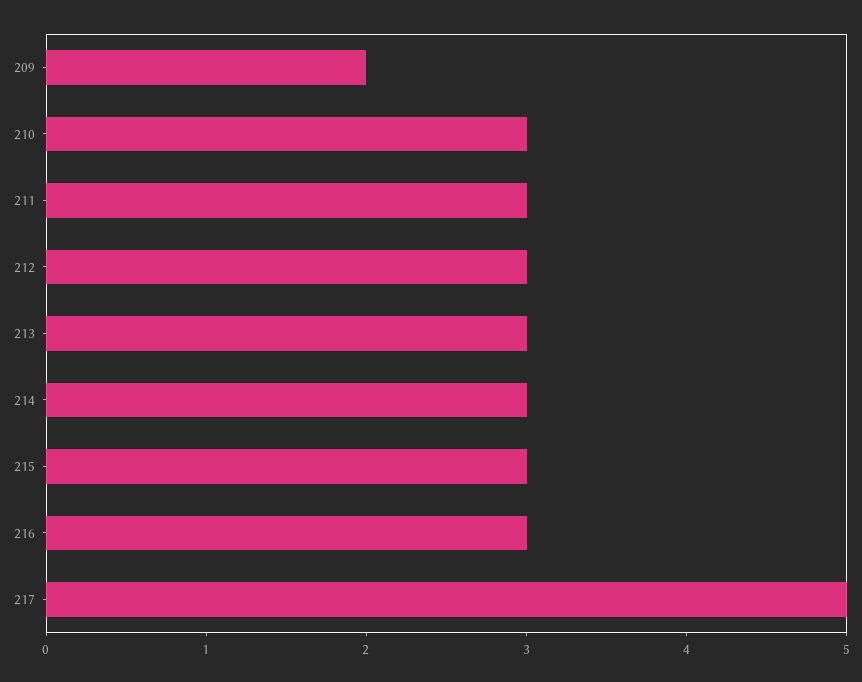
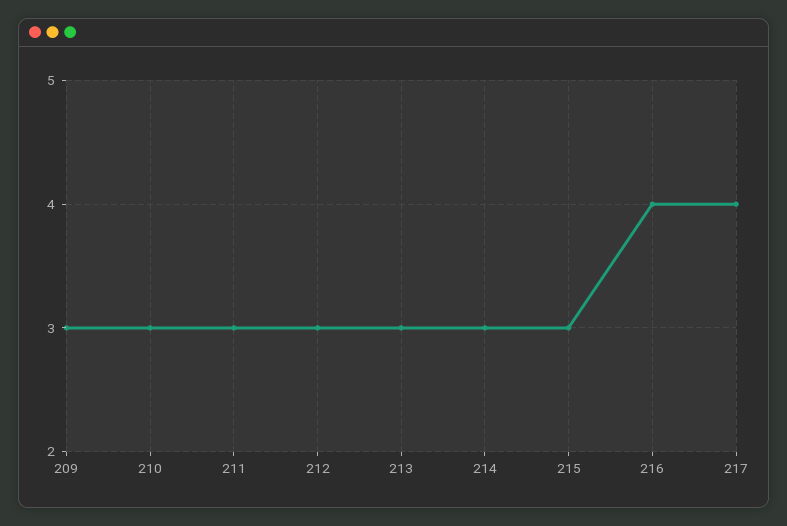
209: 2 -> 3
216: 3 -> 4
217: 5 -> 4

